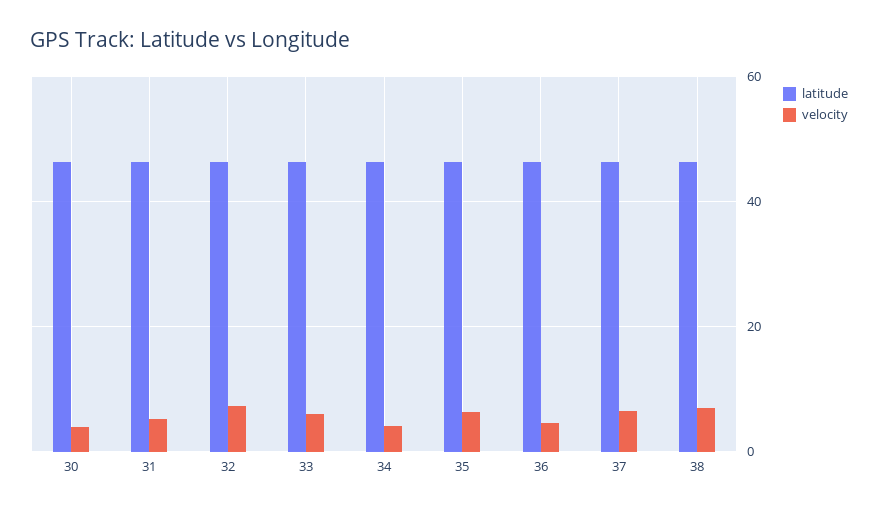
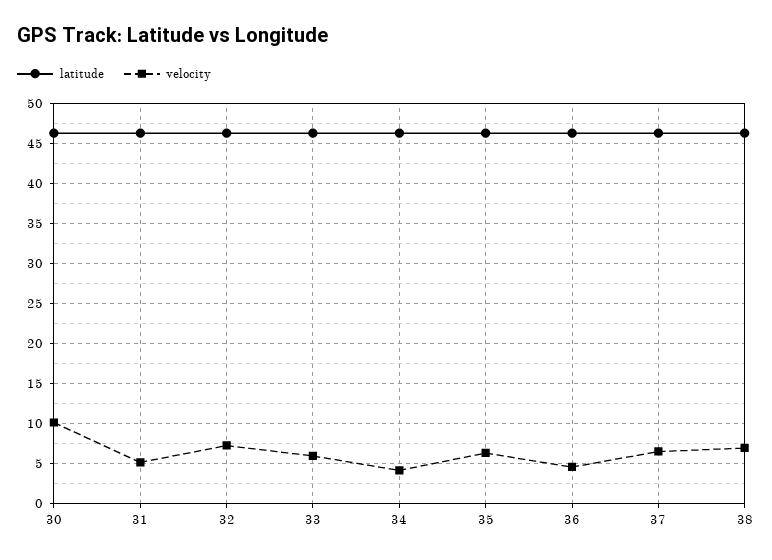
velocity, 30: 4 -> 10

